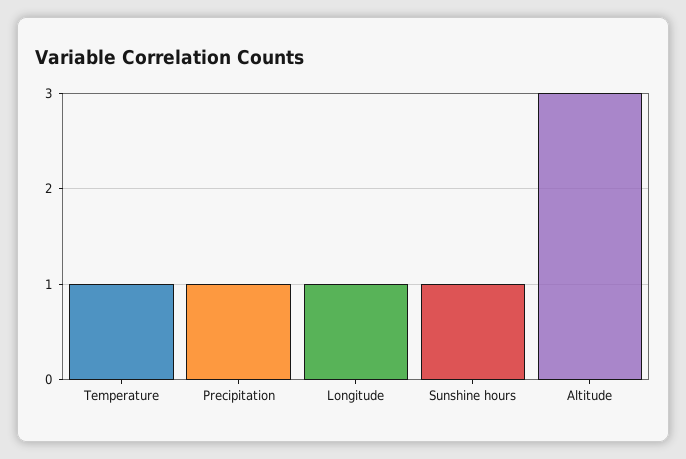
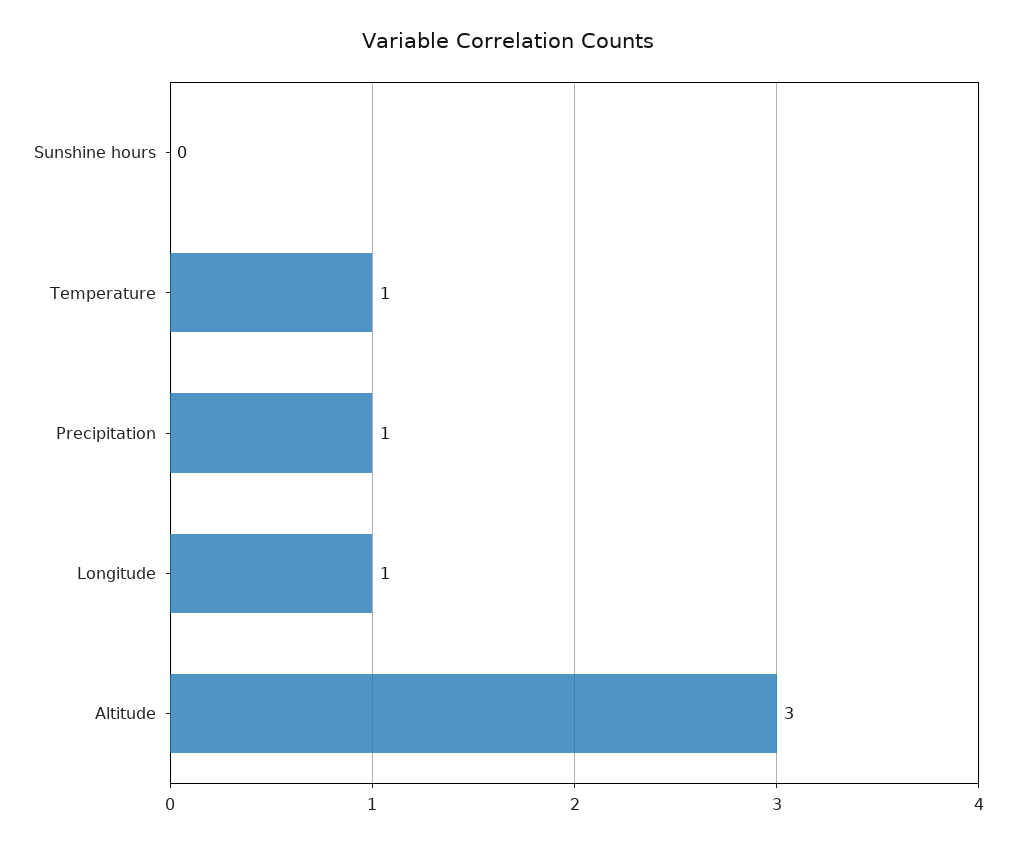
Sunshine hours: 1 -> 0

